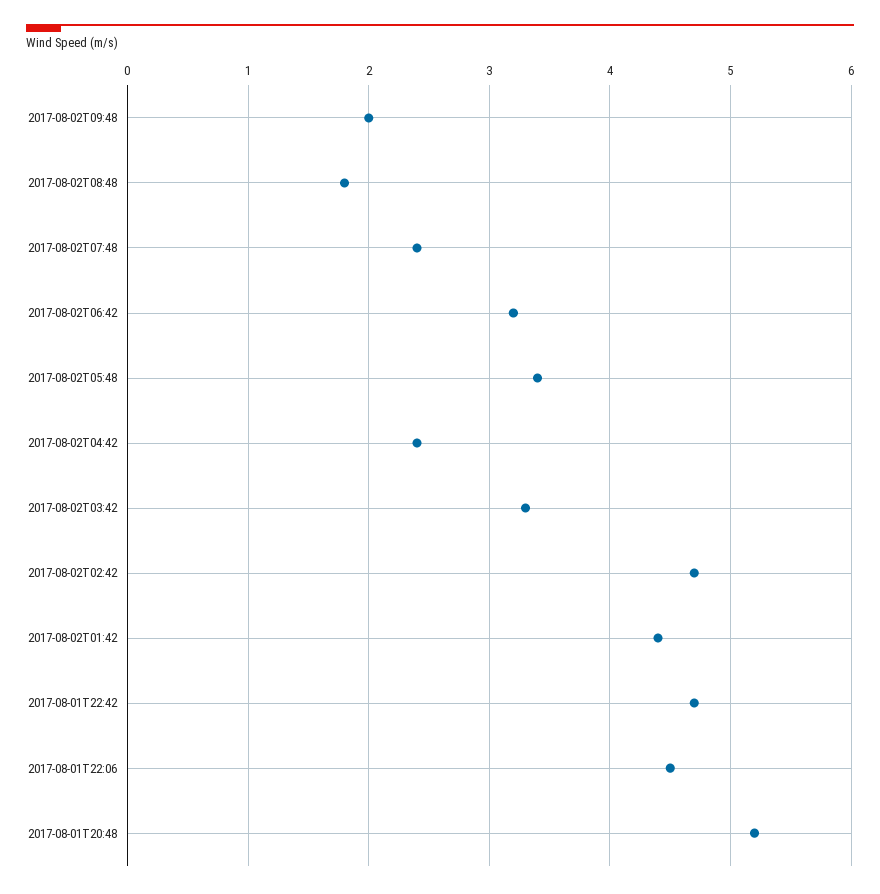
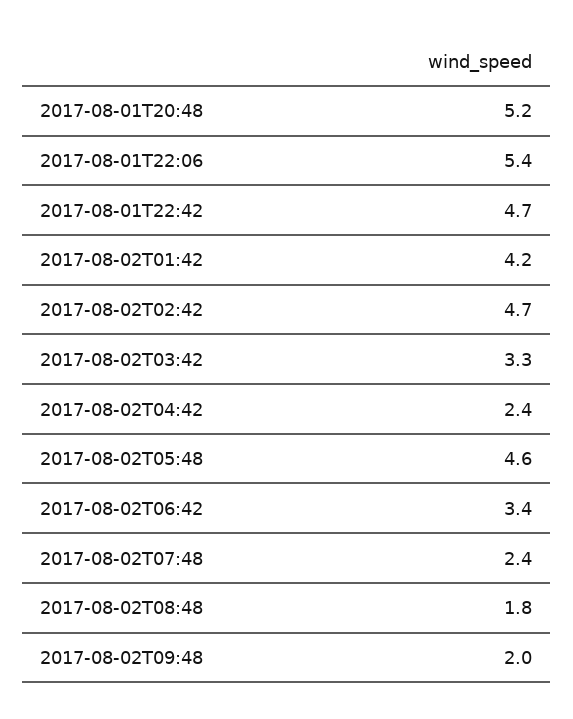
2017-08-02T06:42: 3.2 -> 3.4
2017-08-02T05:48: 3.4 -> 4.6
2017-08-02T01:42: 4.4 -> 4.2
2017-08-01T22:06: 4.5 -> 5.4

